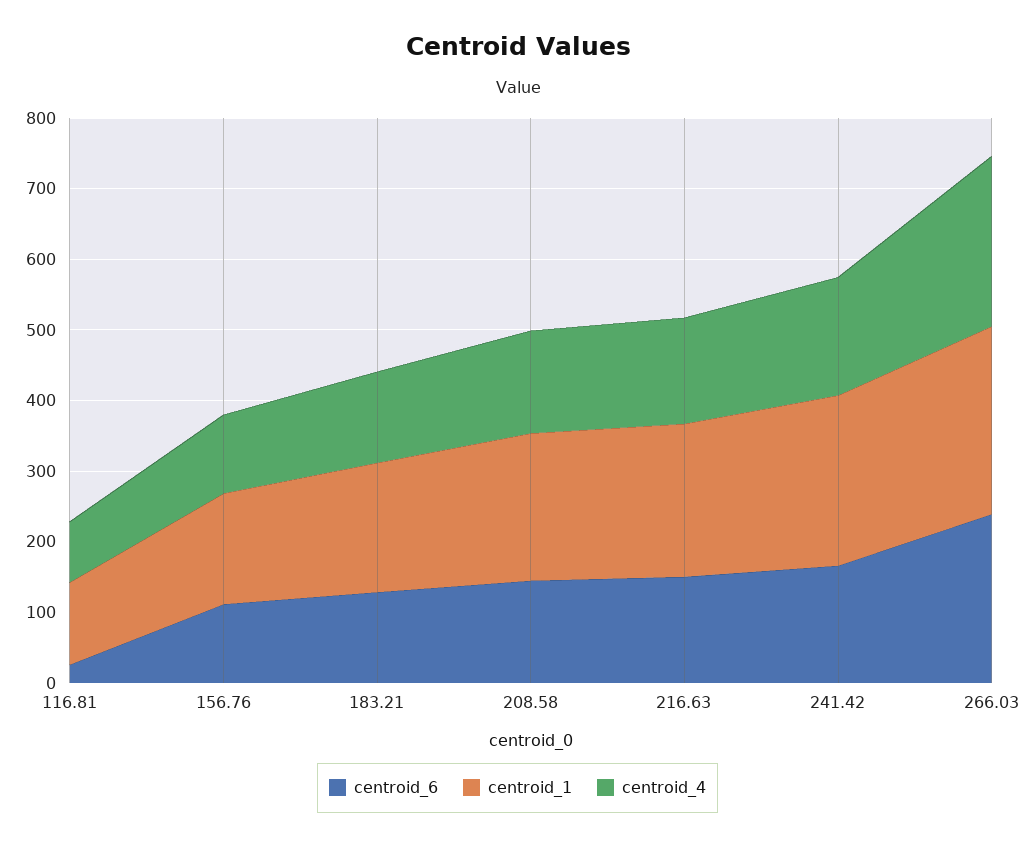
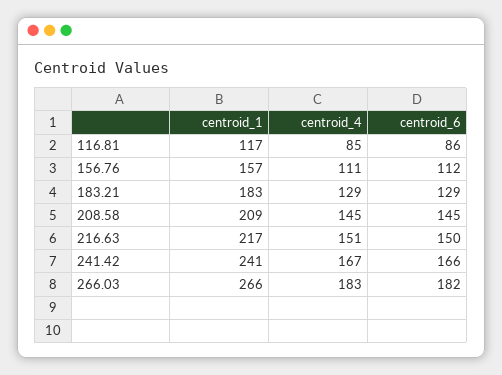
centroid_6, 116.81: 20 -> 86
centroid_6, 266.03: 240 -> 182
centroid_4, 266.03: 240 -> 183

